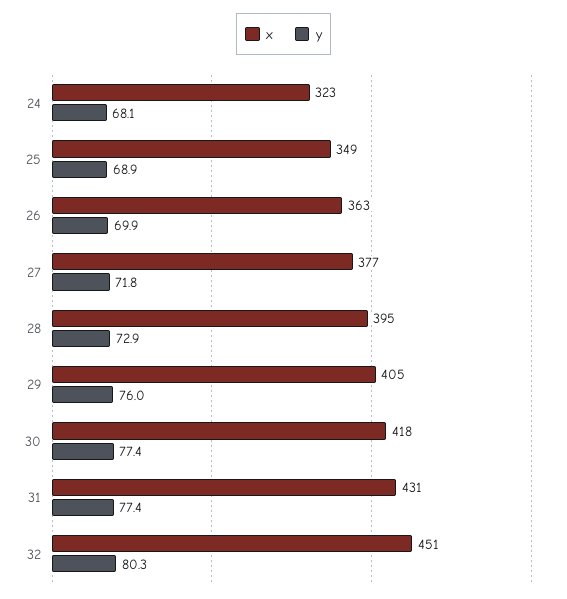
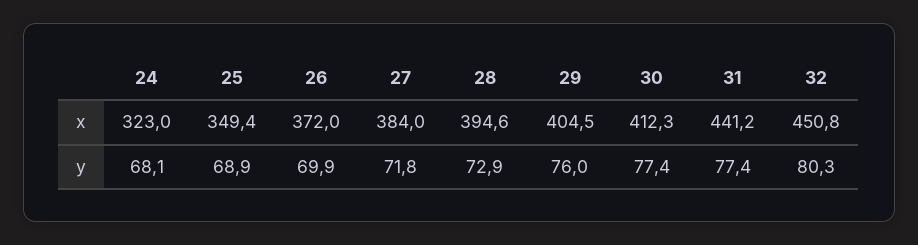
x, 26: 363 -> 372
x, 27: 377 -> 384
x, 30: 418 -> 412.3
x, 31: 431 -> 441.2

